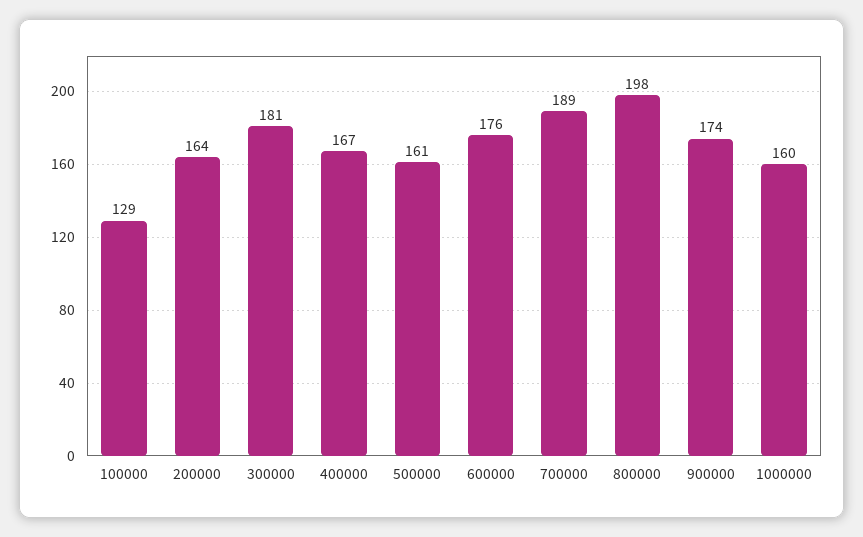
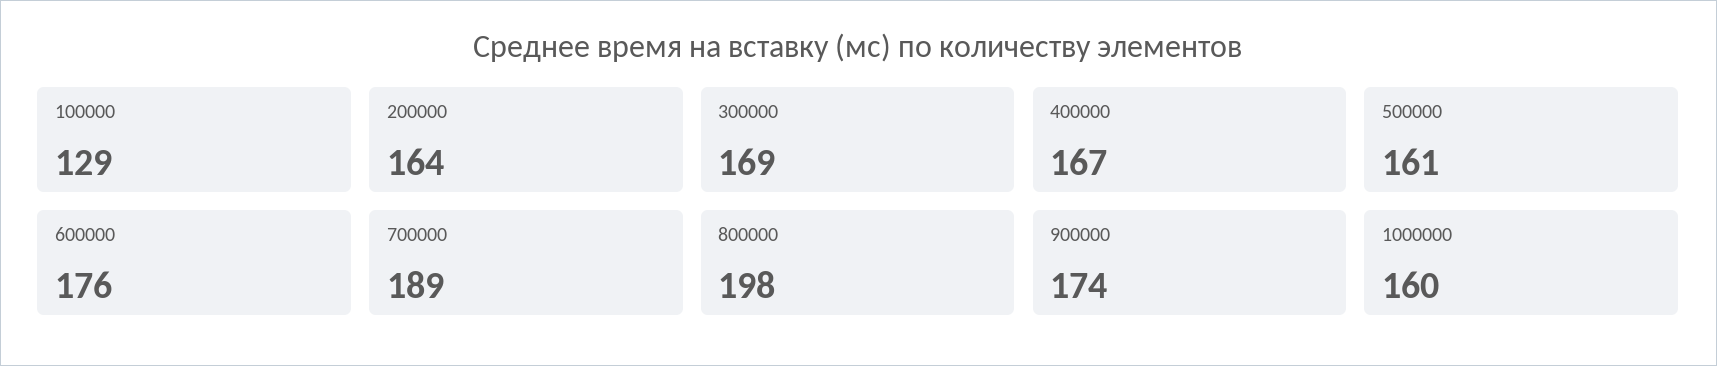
300000: 181 -> 169

